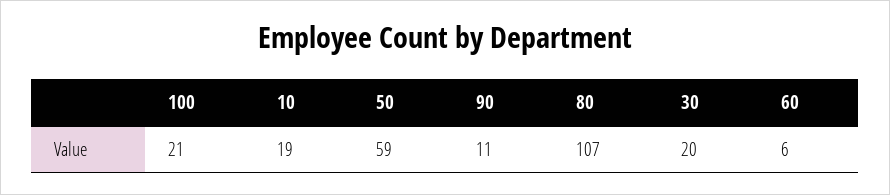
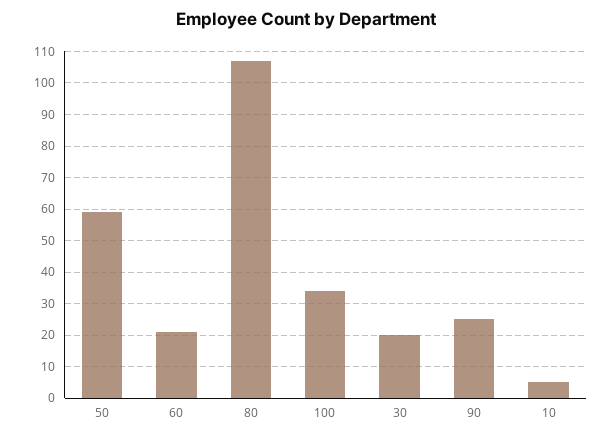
100: 21 -> 35
10: 19 -> 5
90: 11 -> 25
60: 6 -> 20

